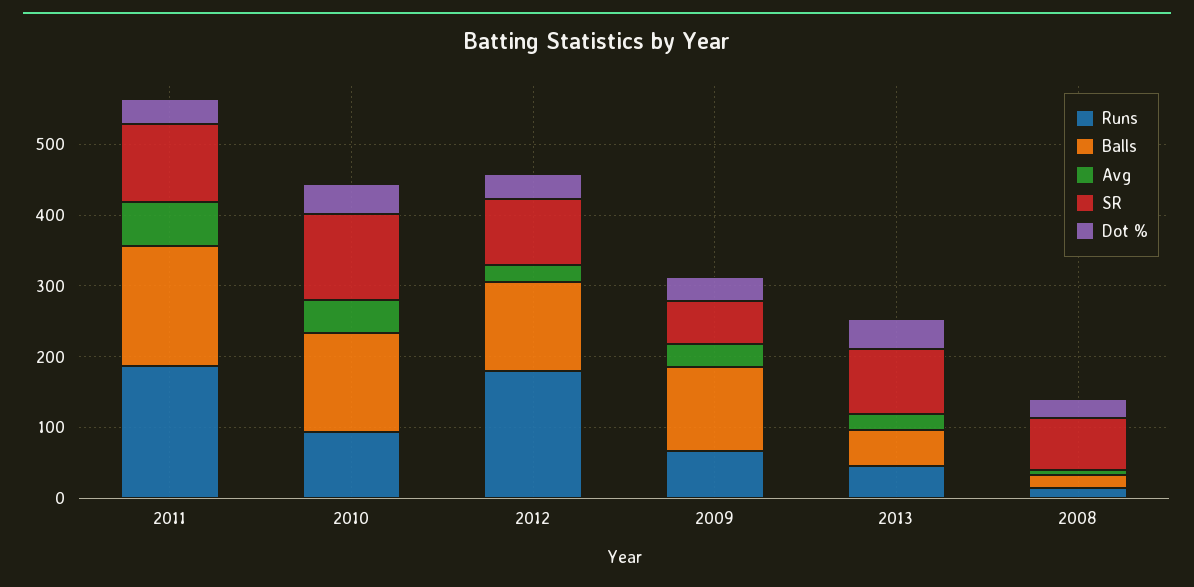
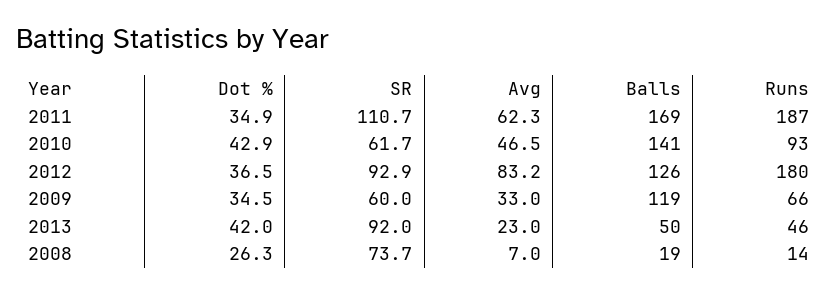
SR, 2010: 120 -> 61.7
Avg, 2012: 20 -> 83.2

